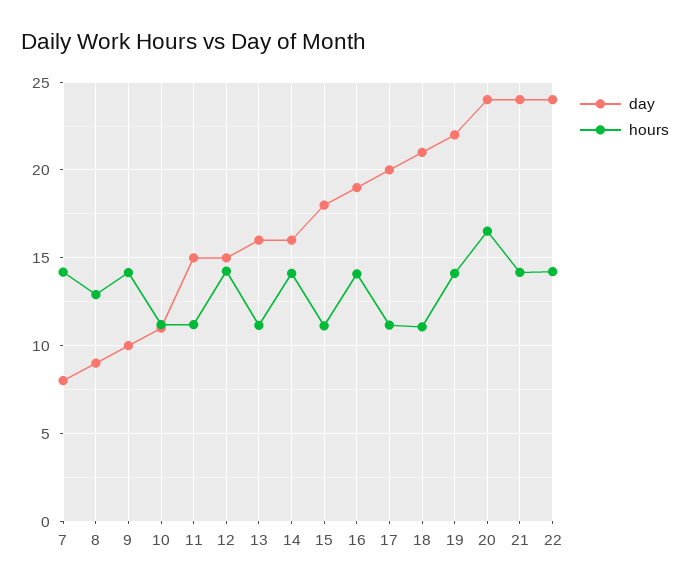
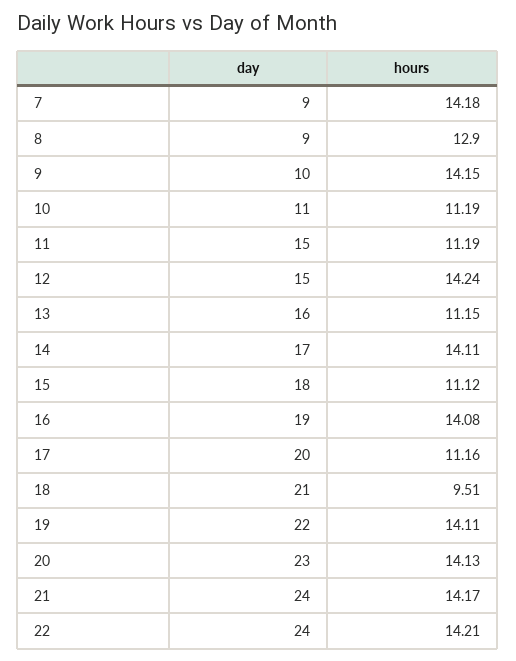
day, 7: 8 -> 9
day, 14: 16 -> 17
hours, 18: 11 -> 9.51
day, 20: 24 -> 23
hours, 20: 16.5 -> 14.13

